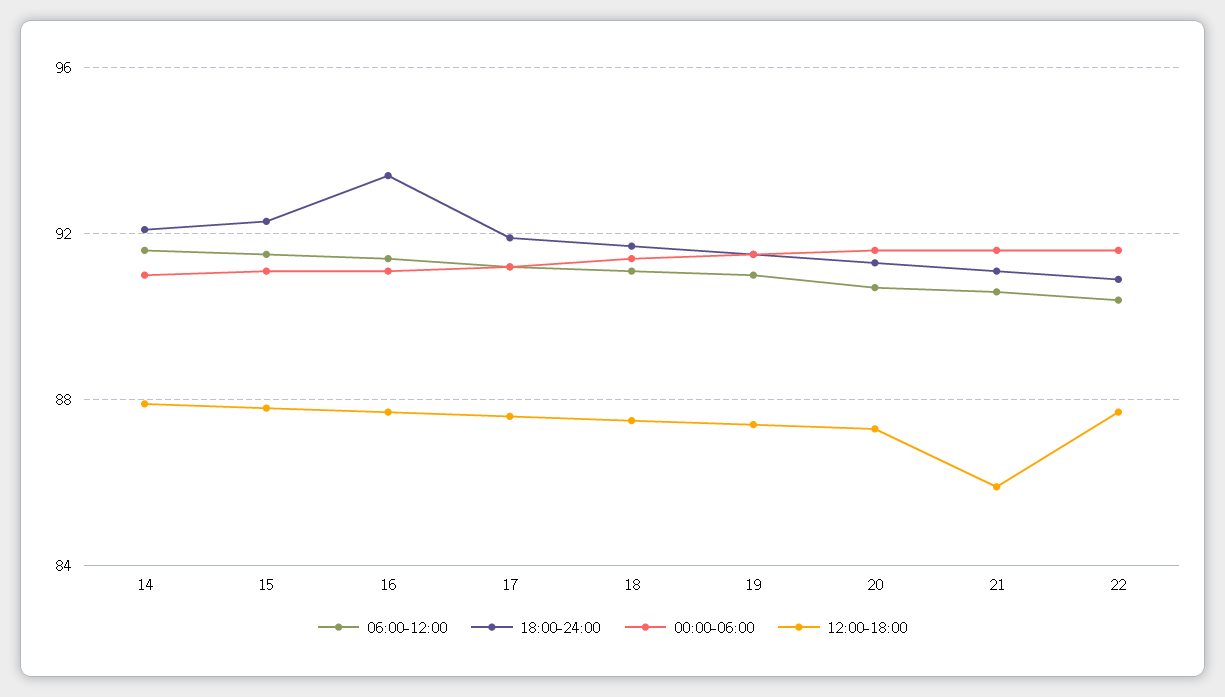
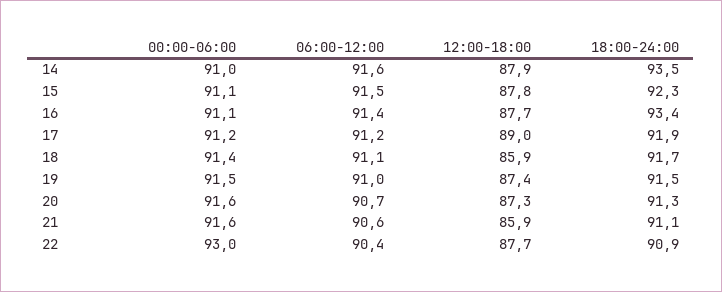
18:00-24:00, 14: 92 -> 93.5
12:00-18:00, 17: 87.5 -> 89
12:00-18:00, 18: 87.5 -> 85.9
00:00-06:00, 22: 91.5 -> 93

